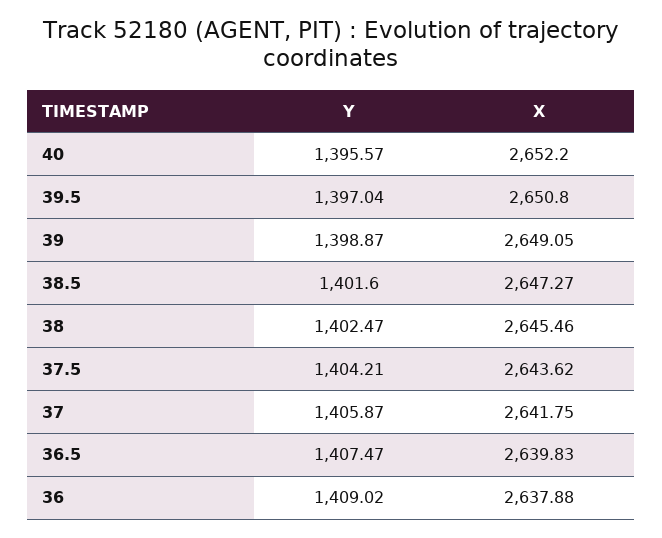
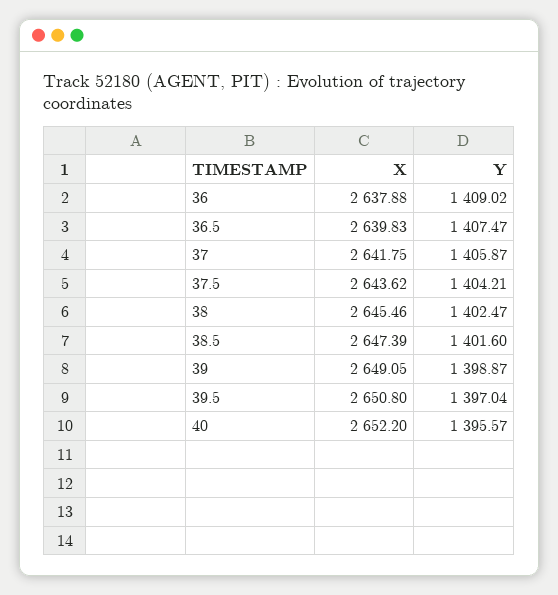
X, 38.5: 2647.27 -> 2647.39

